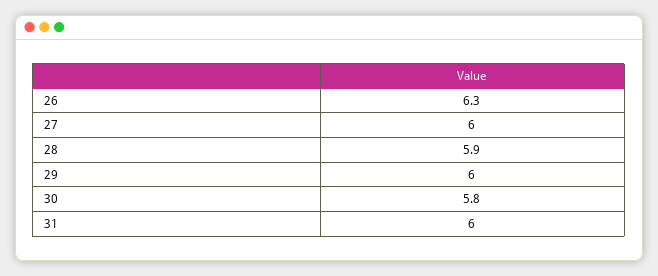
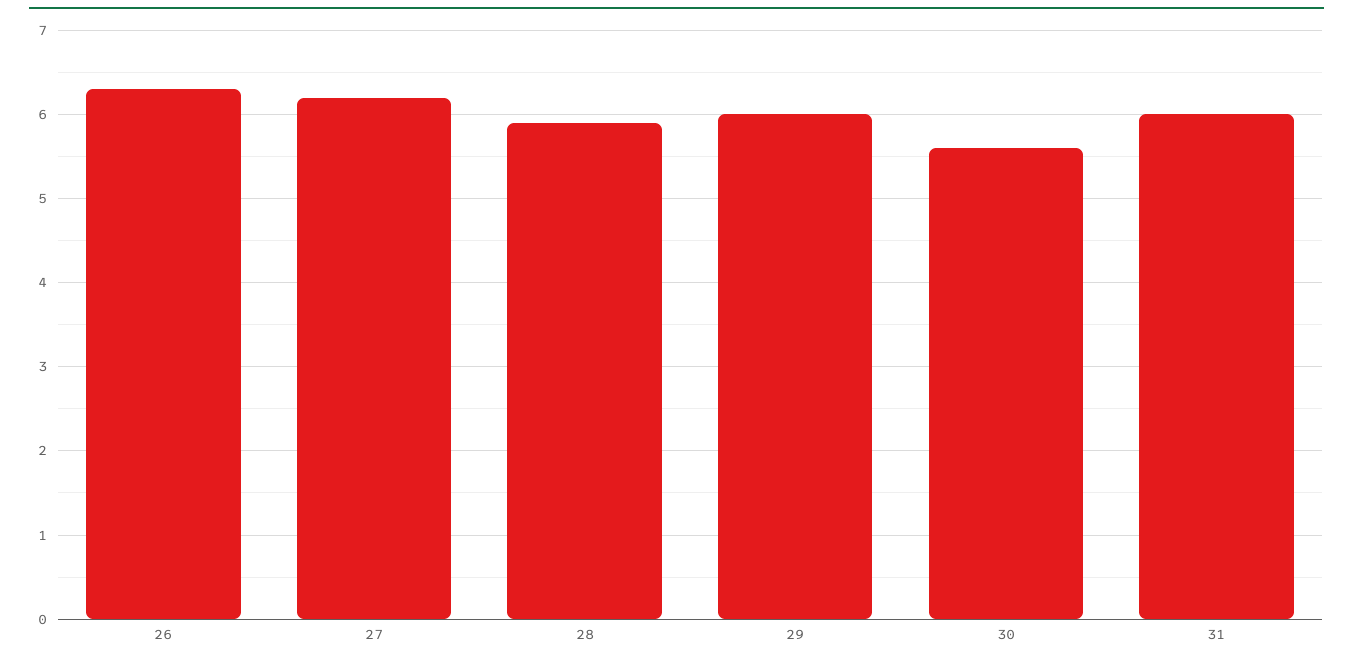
27: 6 -> 6.2
30: 5.8 -> 5.6

